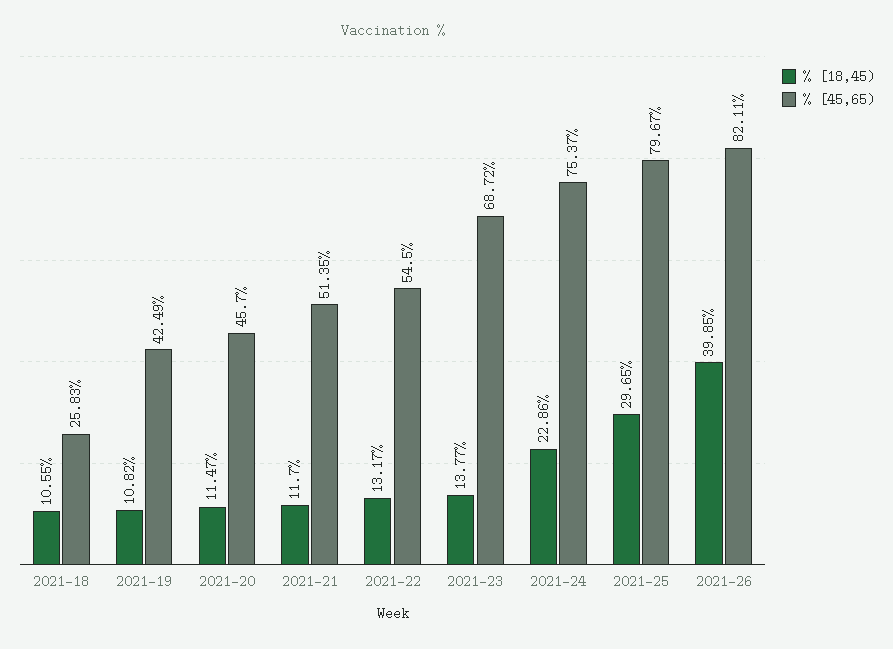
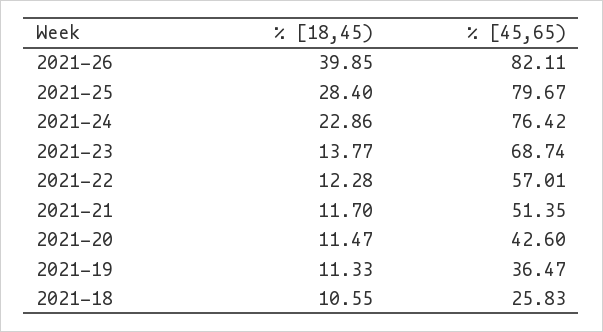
% [18,45), 2021-19: 10.82 -> 11.33
% [45,65), 2021-19: 42.49 -> 36.47
% [45,65), 2021-20: 45.7 -> 42.6
% [18,45), 2021-22: 13.17 -> 12.28
% [45,65), 2021-22: 54.5 -> 57.01
% [45,65), 2021-23: 68.72 -> 68.74
% [45,65), 2021-24: 75.37 -> 76.42
% [18,45), 2021-25: 29.65 -> 28.4

